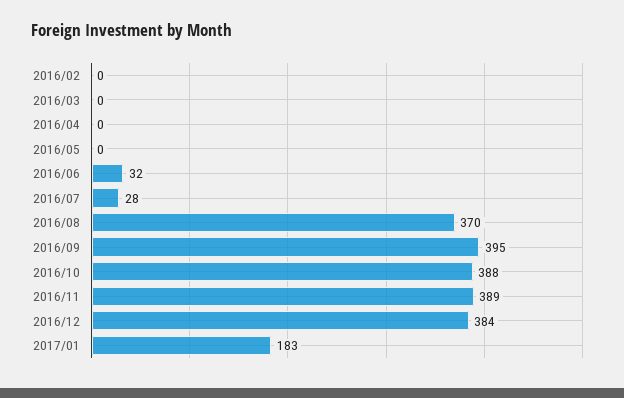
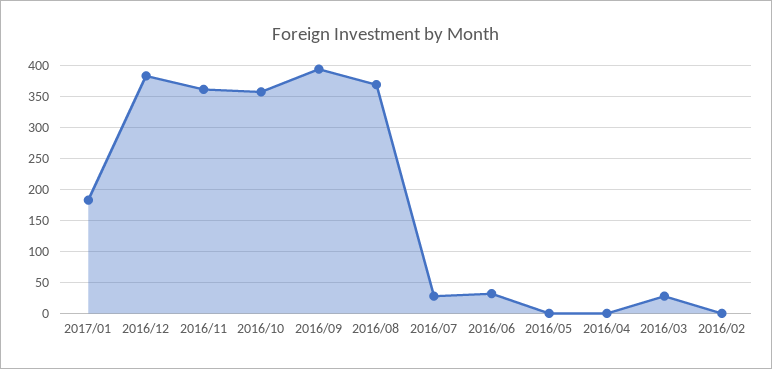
2016/03: 0 -> 30
2016/10: 388 -> 360
2016/11: 389 -> 360

